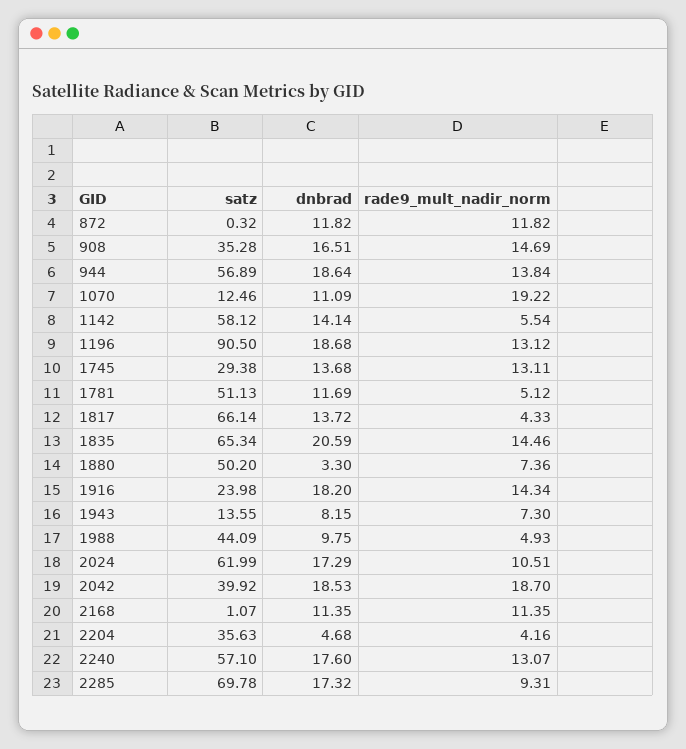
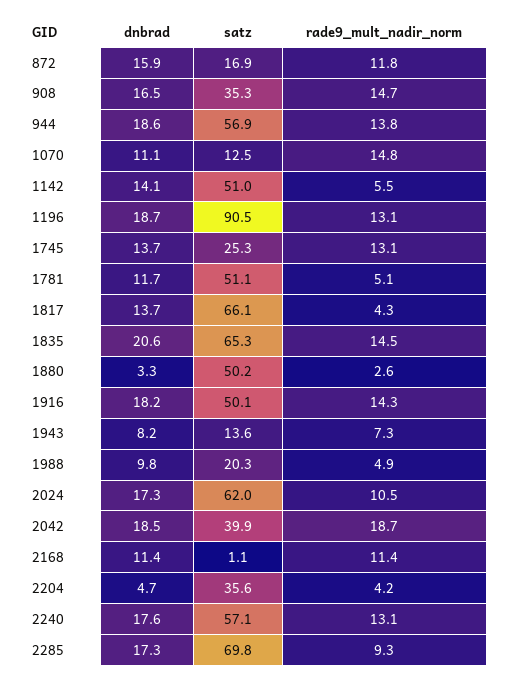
satz, 872: 0.32 -> 16.9
dnbrad, 872: 11.82 -> 15.9
rade9_mult_nadir_norm, 1070: 19.22 -> 14.8
satz, 1142: 58.12 -> 51
satz, 1745: 29.38 -> 25.3
rade9_mult_nadir_norm, 1880: 7.36 -> 2.6
satz, 1916: 23.98 -> 50.1
satz, 1988: 44.09 -> 20.3

